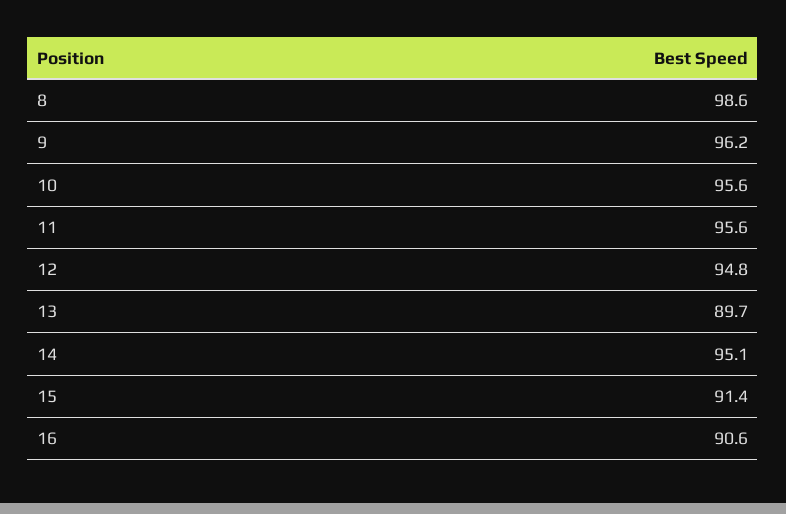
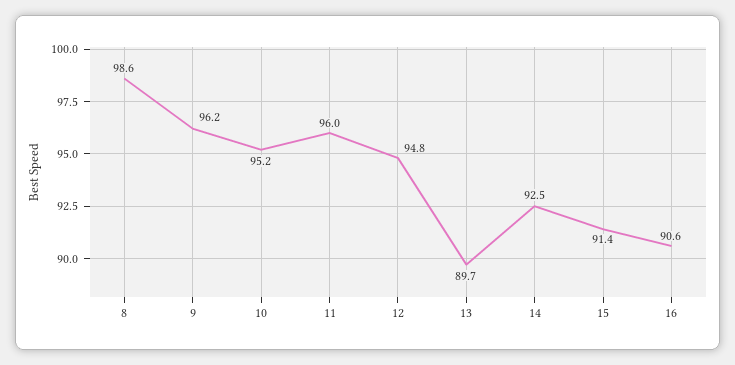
10: 95.6 -> 95.2
11: 95.6 -> 96
14: 95.1 -> 92.5

